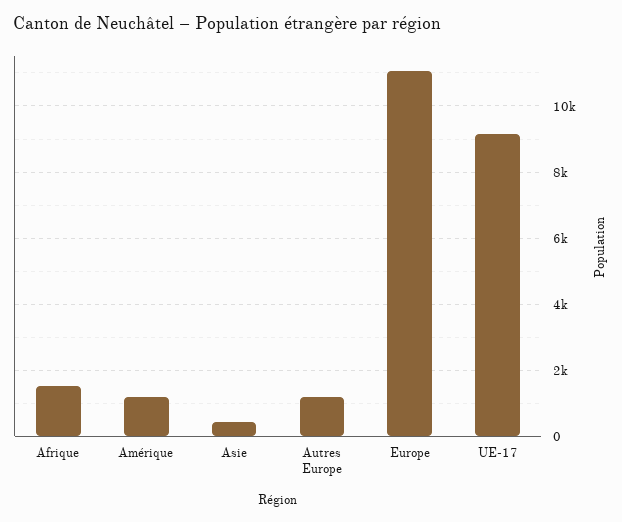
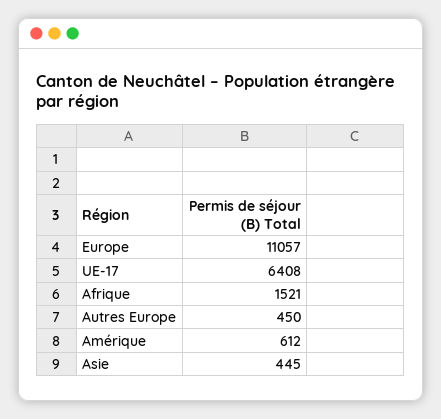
Amérique: 1200 -> 612
Autres Europe: 1200 -> 450
UE-17: 9200 -> 6408

